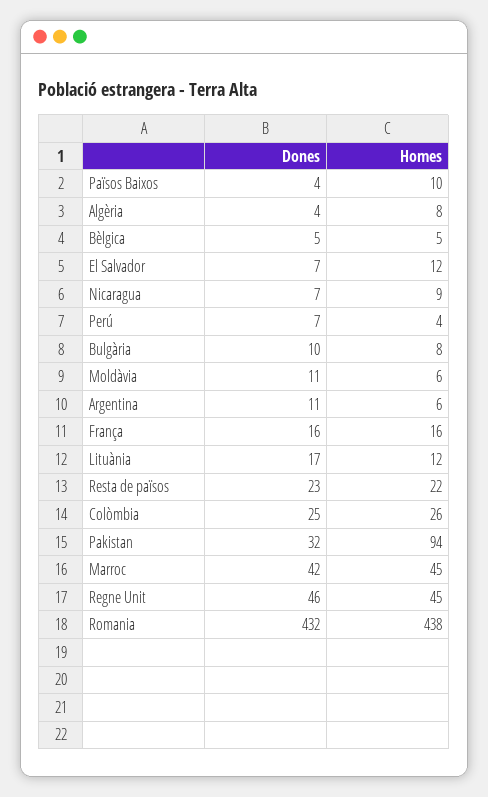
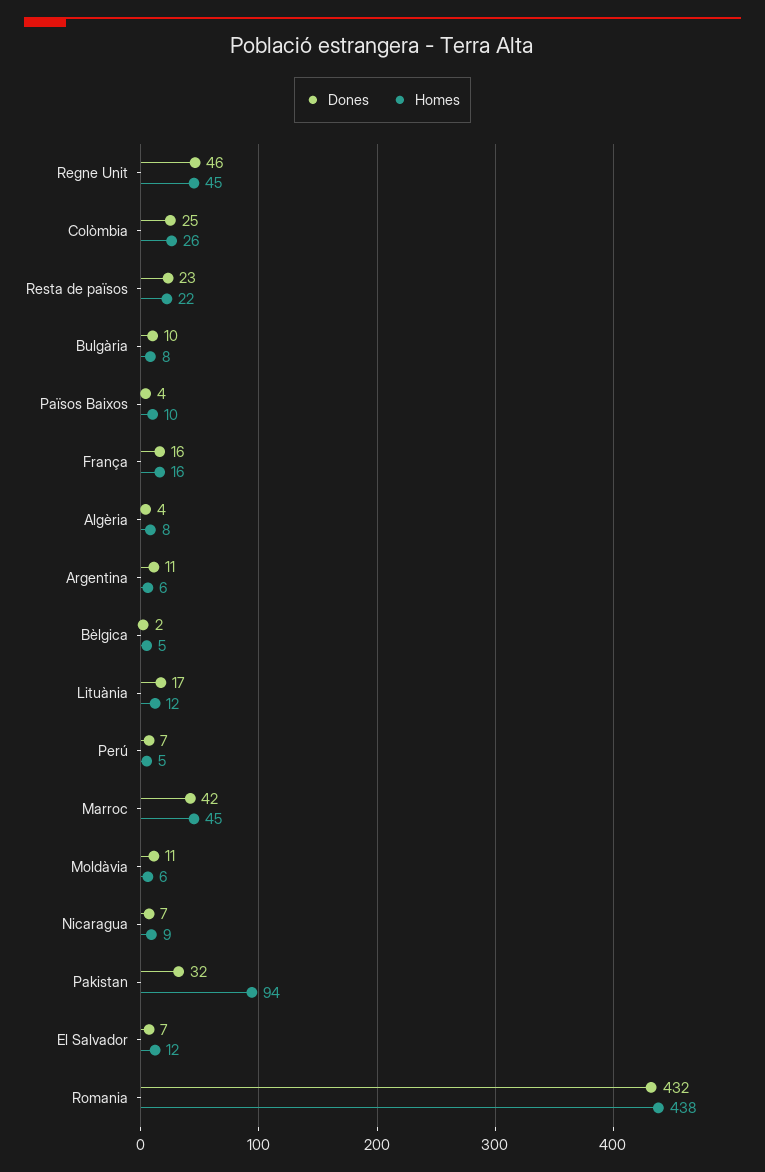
Dones, Bèlgica: 5 -> 2
Homes, Perú: 4 -> 5

